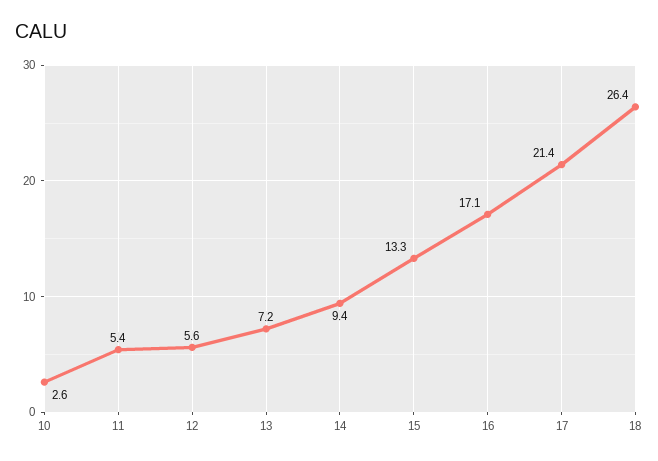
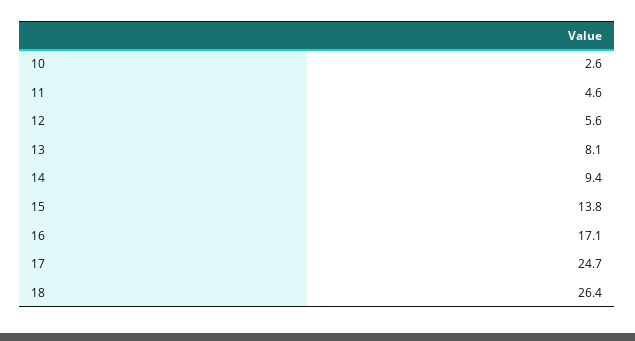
11: 5.4 -> 4.6
13: 7.2 -> 8.1
15: 13.3 -> 13.8
17: 21.4 -> 24.7

